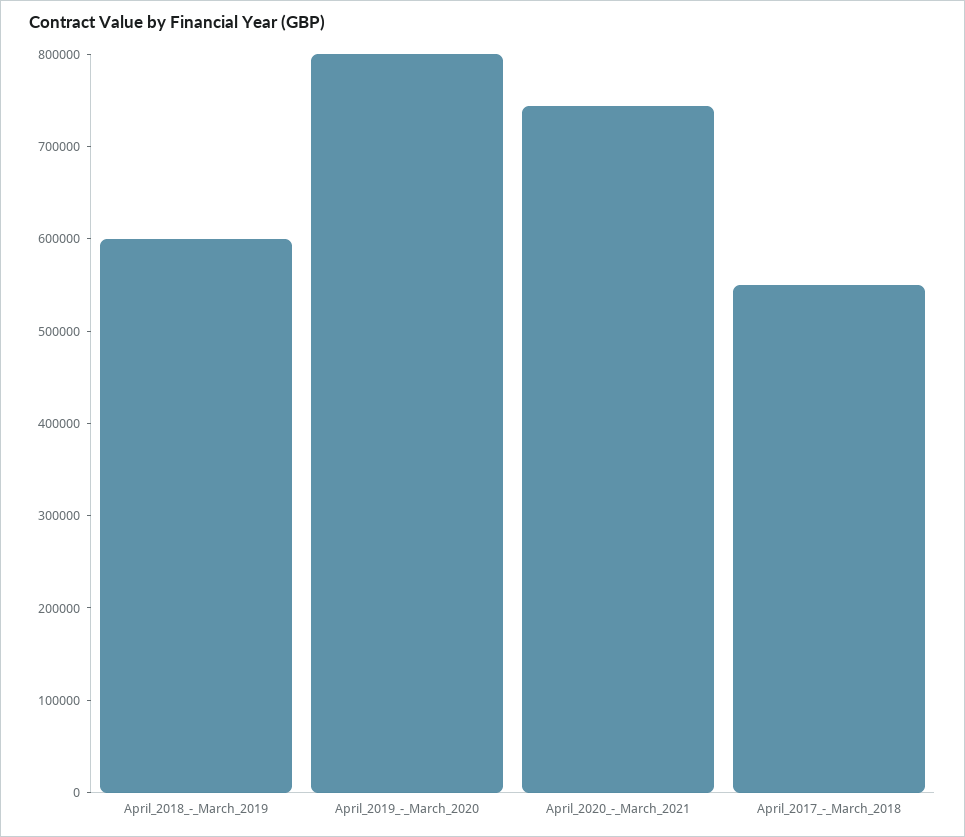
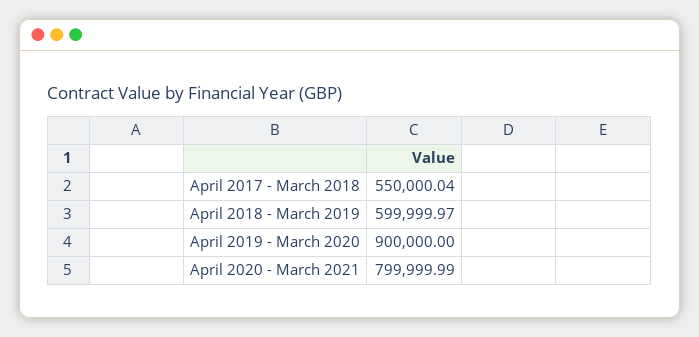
April_2019_-_March_2020: 800000 -> 900000
April_2020_-_March_2021: 740000 -> 799999.99

